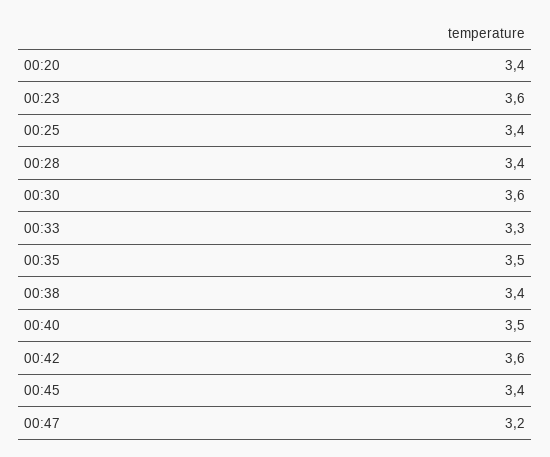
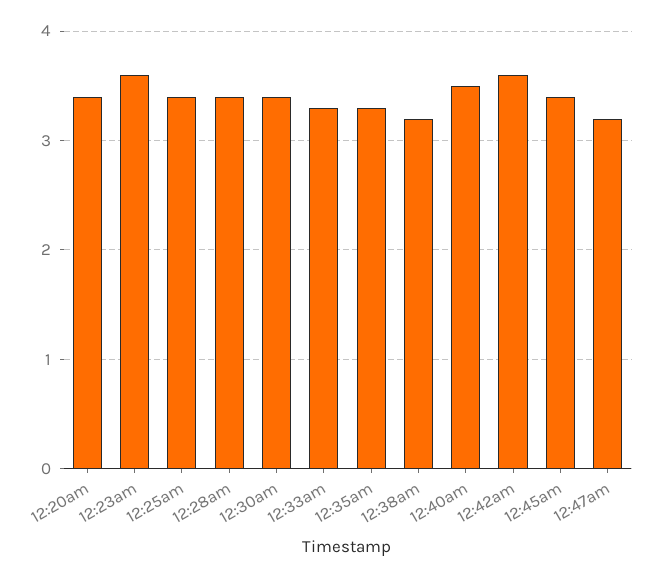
00:30: 3.6 -> 3.4
00:35: 3.5 -> 3.3
00:38: 3.4 -> 3.2

